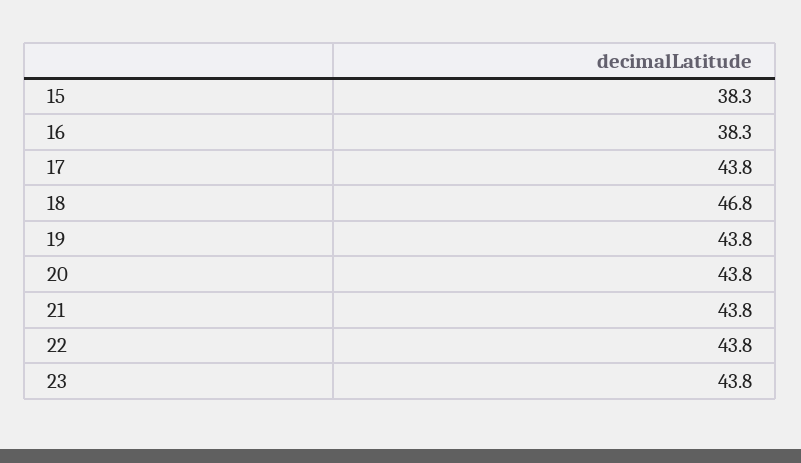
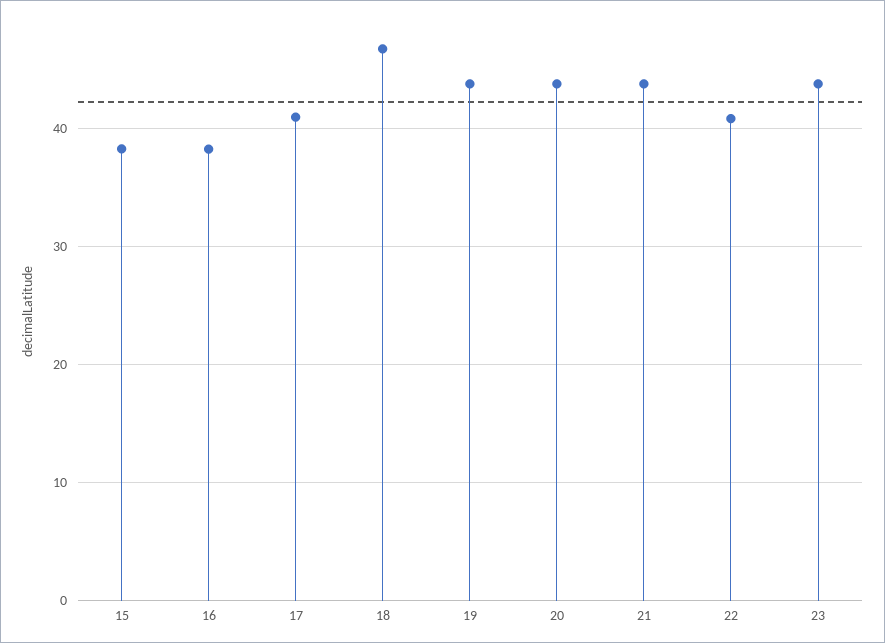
17: 43.8 -> 41
22: 43.8 -> 41

